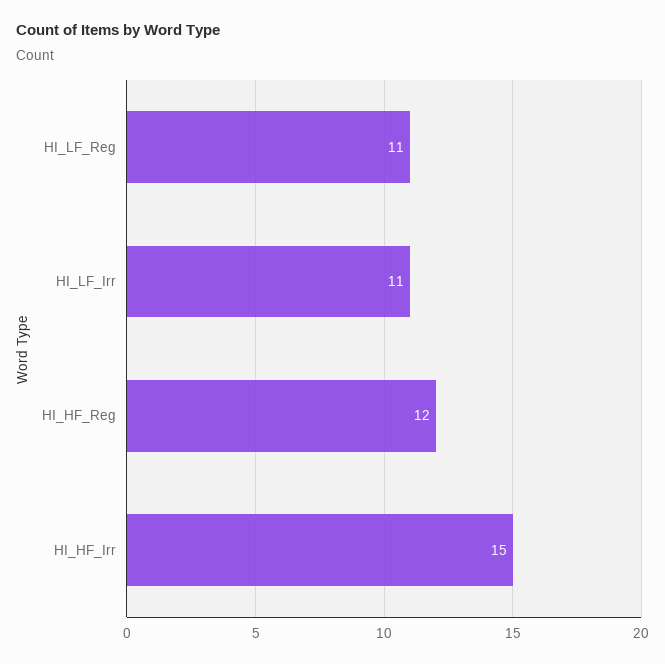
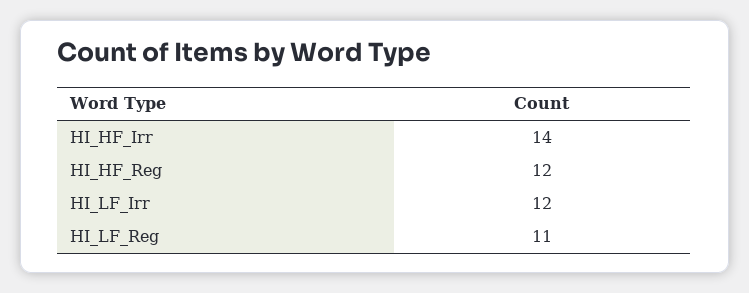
HI_LF_Irr: 11 -> 12
HI_HF_Irr: 15 -> 14

